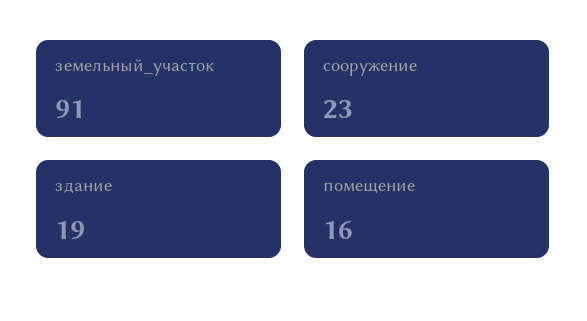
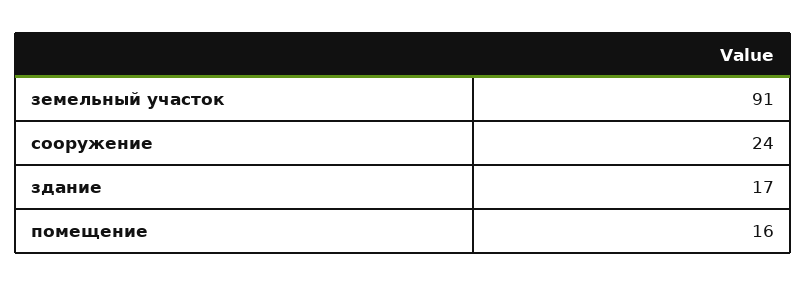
сооружение: 23 -> 24
здание: 19 -> 17

